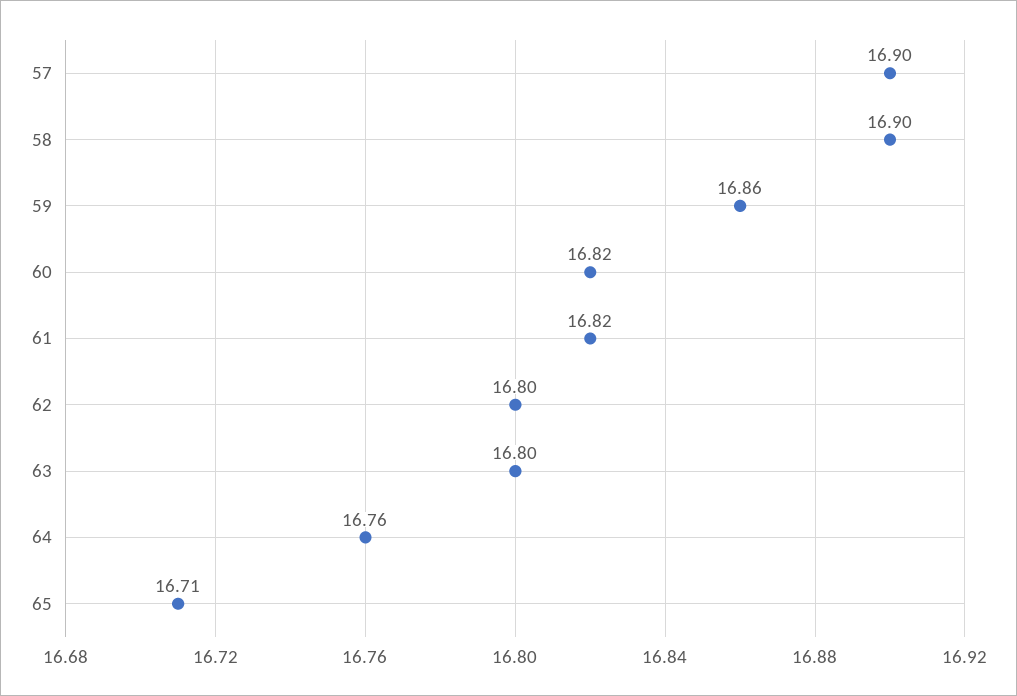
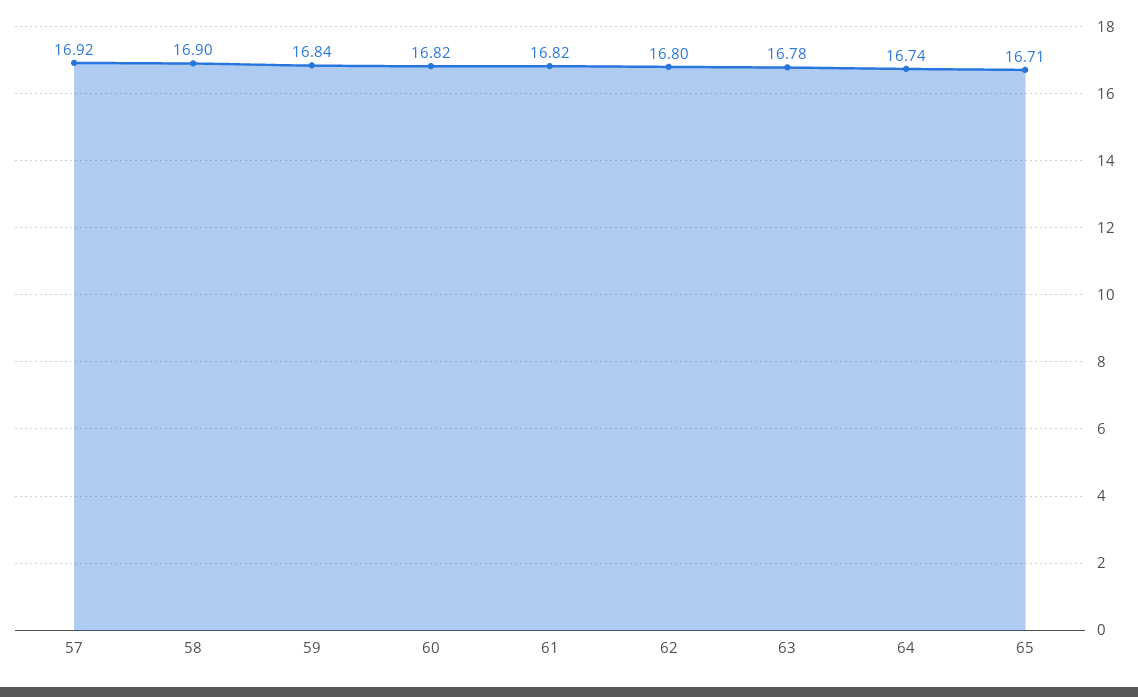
57: 16.9 -> 16.92
59: 16.86 -> 16.84
63: 16.8 -> 16.78
64: 16.76 -> 16.74

